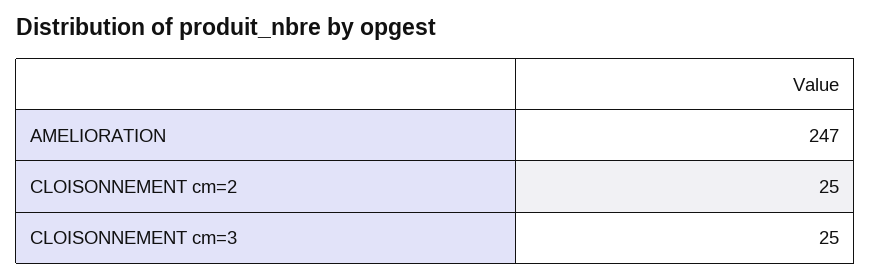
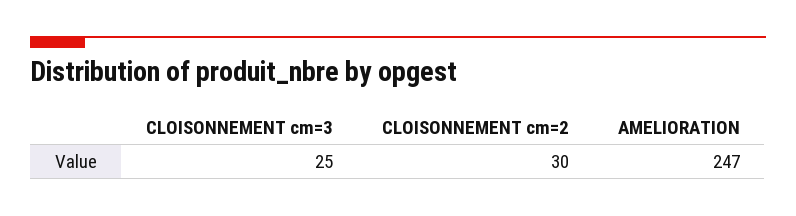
CLOISONNEMENT cm=2: 25 -> 30

